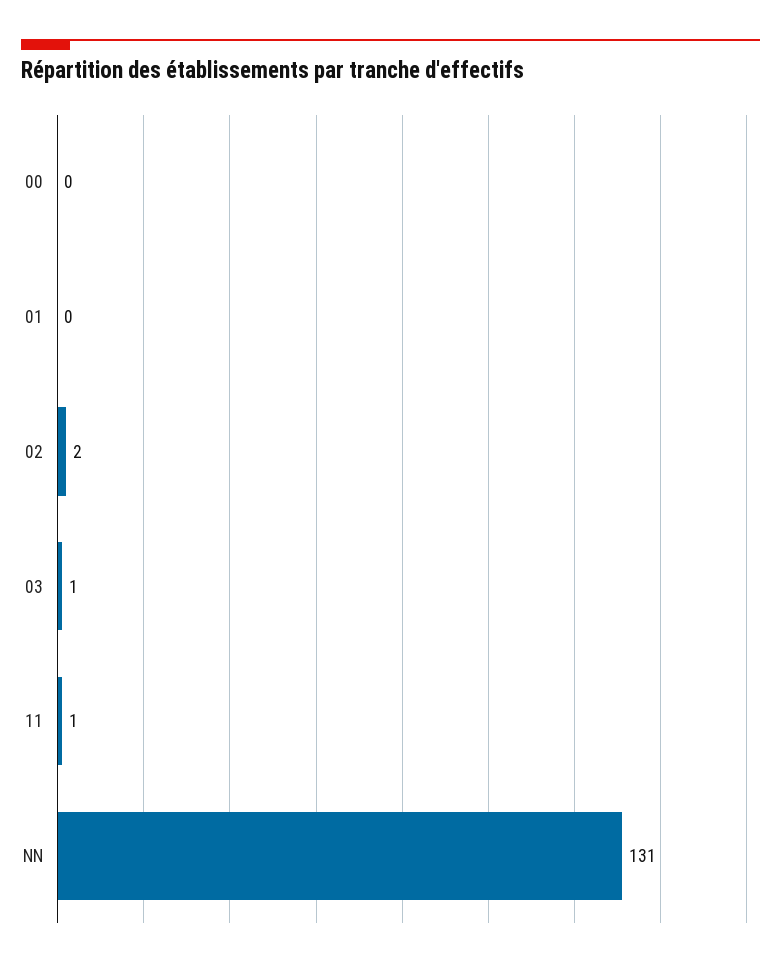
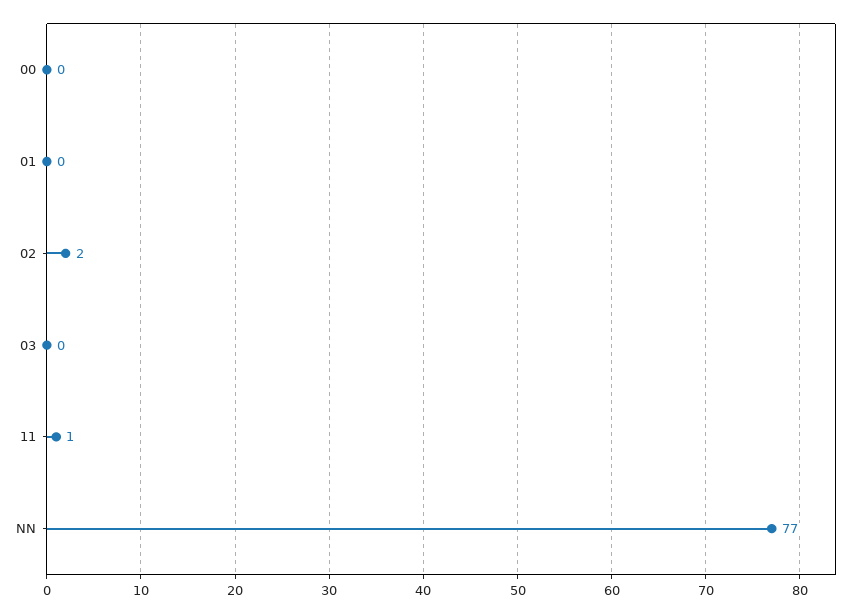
03: 1 -> 0
NN: 131 -> 77

